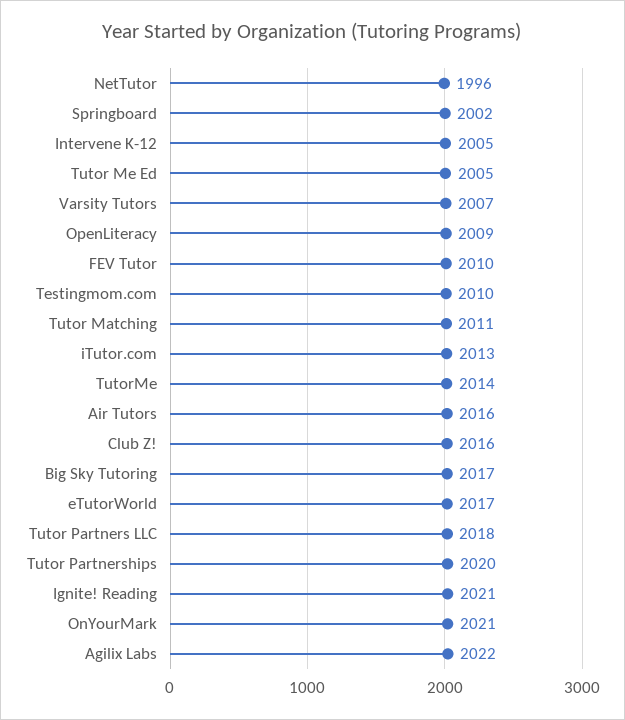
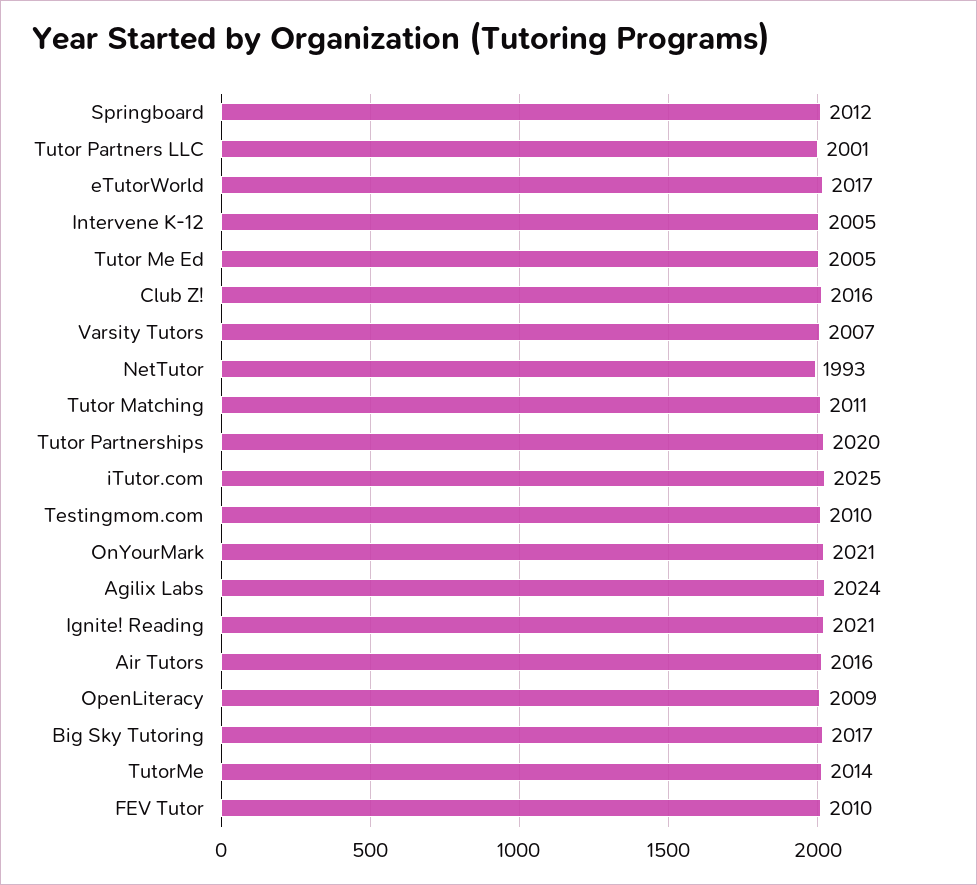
NetTutor: 1996 -> 1993
Springboard: 2002 -> 2012
iTutor.com: 2013 -> 2025
Tutor Partners LLC: 2018 -> 2001
Agilix Labs: 2022 -> 2024

